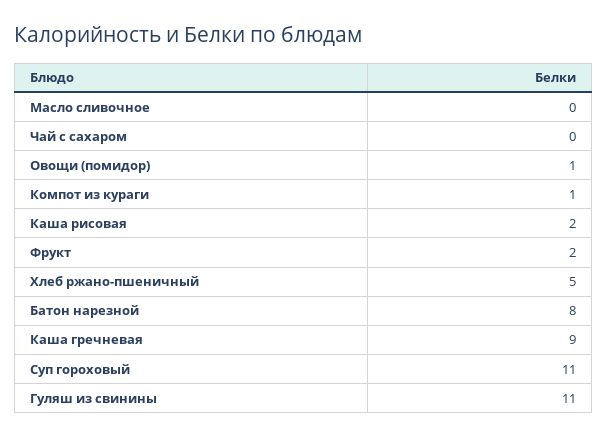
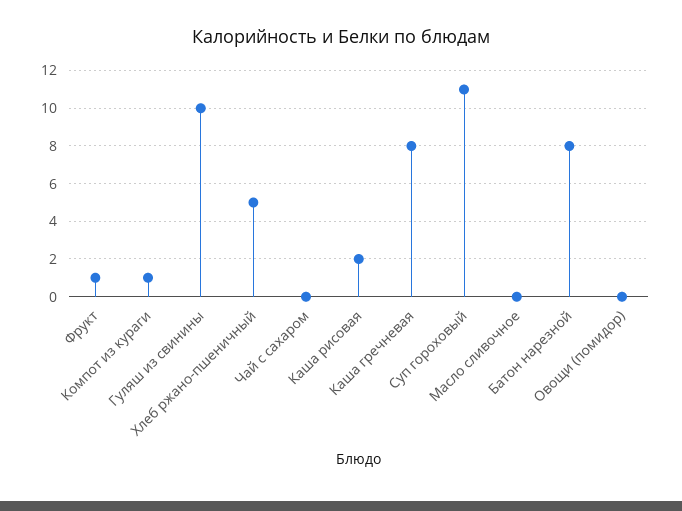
Овощи (помидор): 1 -> 0
Фрукт: 2 -> 1
Каша гречневая: 9 -> 8
Гуляш из свинины: 11 -> 10

